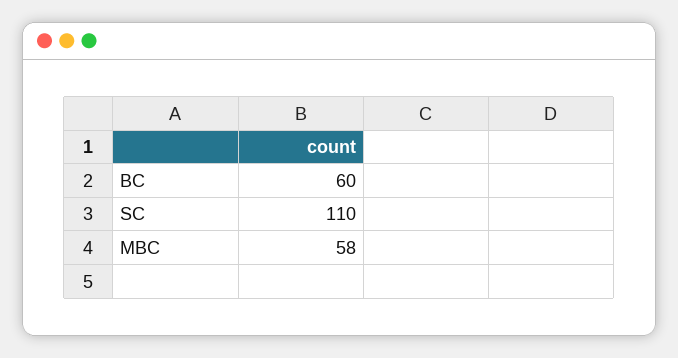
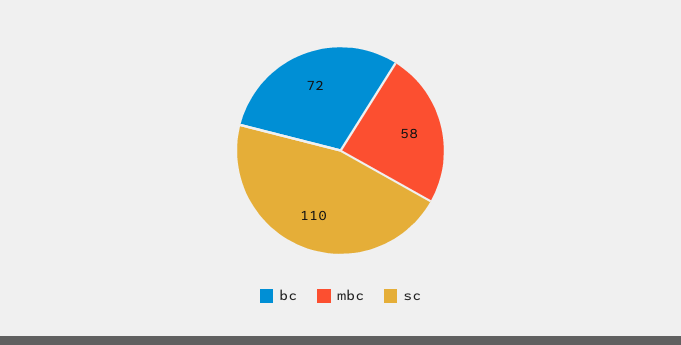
BC: 60 -> 72

